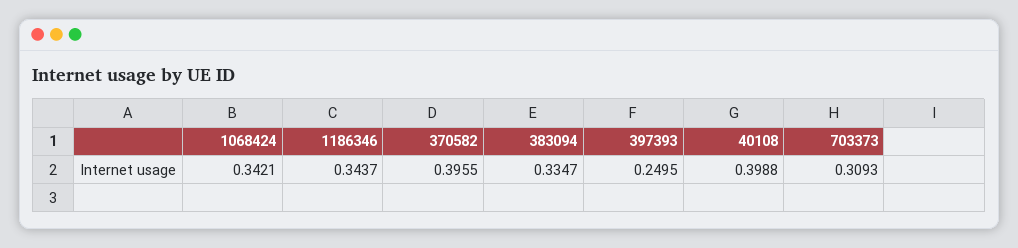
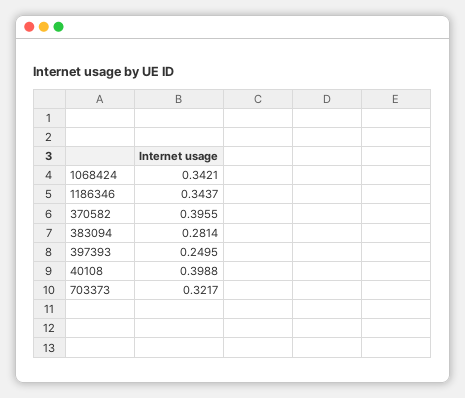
383094: 0.3347 -> 0.2814
703373: 0.3093 -> 0.3217

